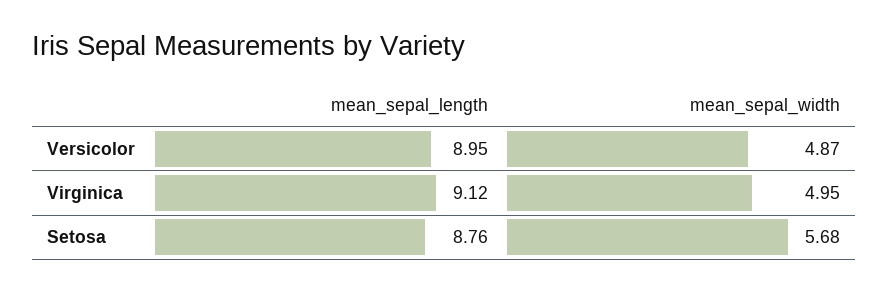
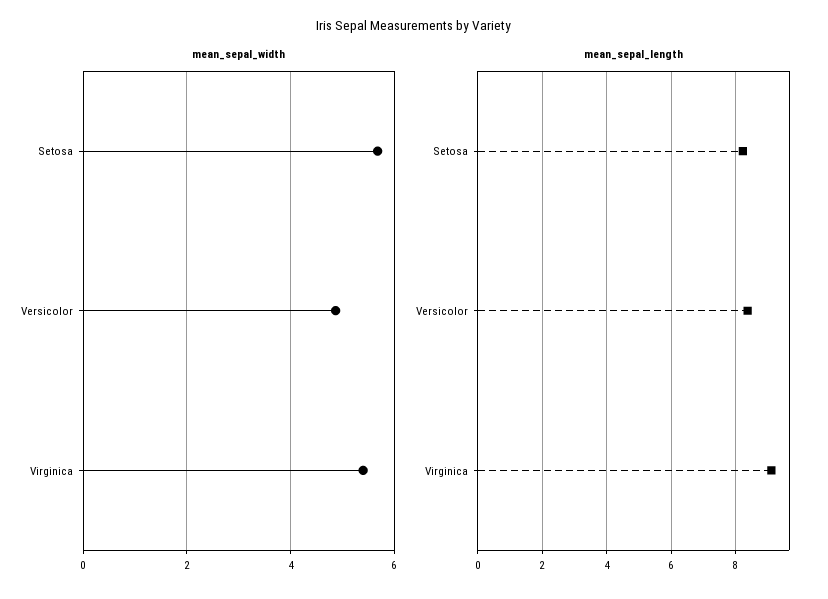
mean_sepal_length, Versicolor: 8.95 -> 8.4
mean_sepal_width, Virginica: 4.95 -> 5.4
mean_sepal_length, Setosa: 8.76 -> 8.2

